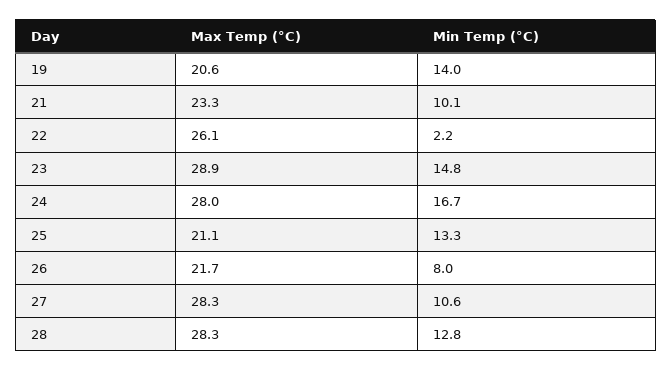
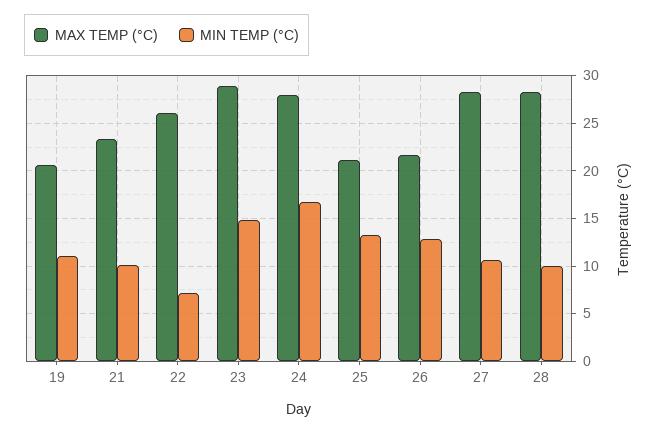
Min Temp (°C), 19: 14 -> 11
Min Temp (°C), 22: 2.2 -> 7
Min Temp (°C), 26: 8 -> 13
Min Temp (°C), 28: 12.8 -> 10

